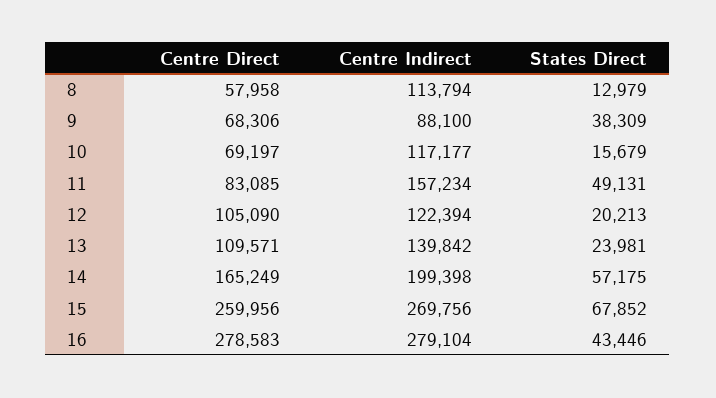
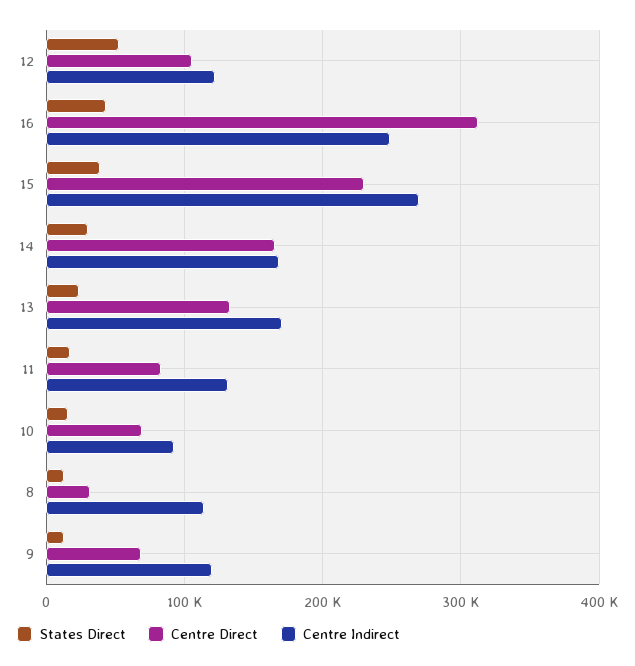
Centre Direct, 8: 57958 -> 30000
Centre Indirect, 9: 88100 -> 120000
States Direct, 9: 38309 -> 10000
Centre Indirect, 10: 117177 -> 90000
Centre Indirect, 11: 157234 -> 130000
States Direct, 11: 49131 -> 20000
States Direct, 12: 20213 -> 50000
Centre Direct, 13: 109571 -> 130000
Centre Indirect, 13: 139842 -> 170000
Centre Indirect, 14: 199398 -> 170000
States Direct, 14: 57175 -> 30000
Centre Direct, 15: 259956 -> 230000
States Direct, 15: 67852 -> 40000
Centre Direct, 16: 278583 -> 310000
Centre Indirect, 16: 279104 -> 250000

